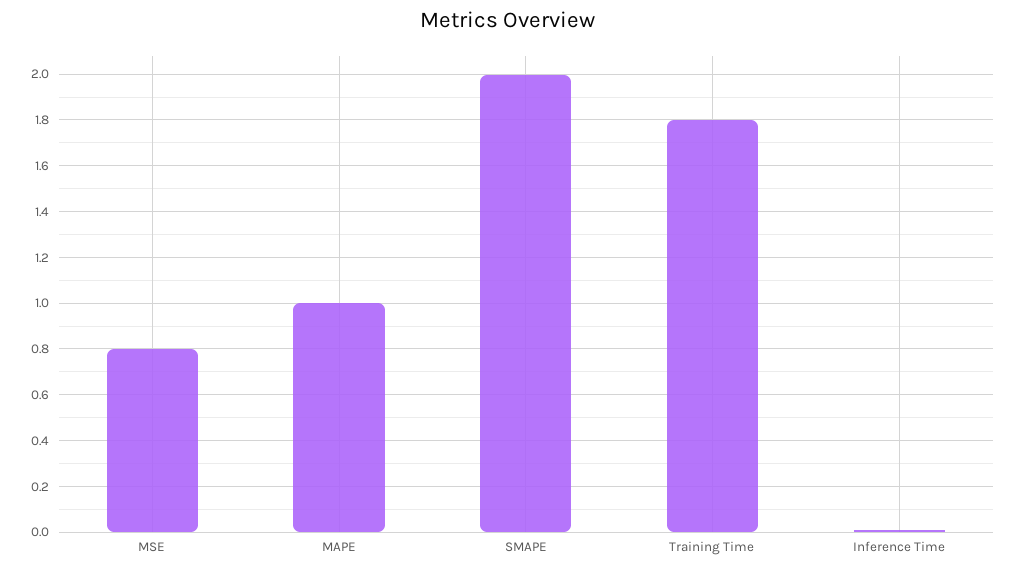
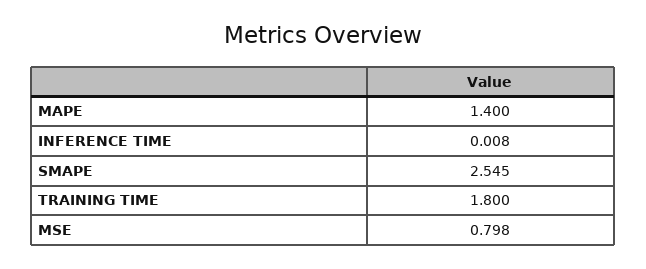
MAPE: 1 -> 1.4
SMAPE: 2 -> 2.545

